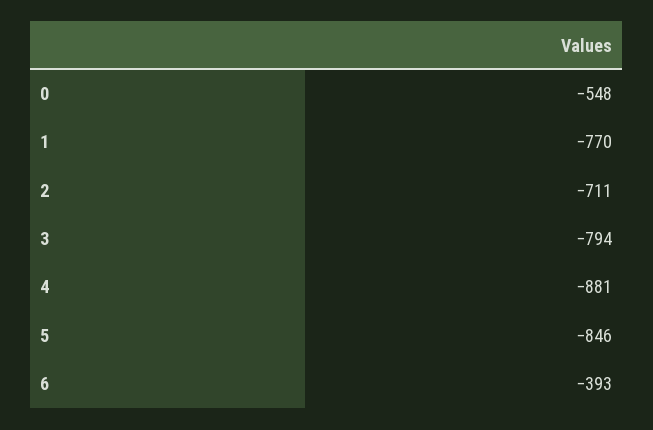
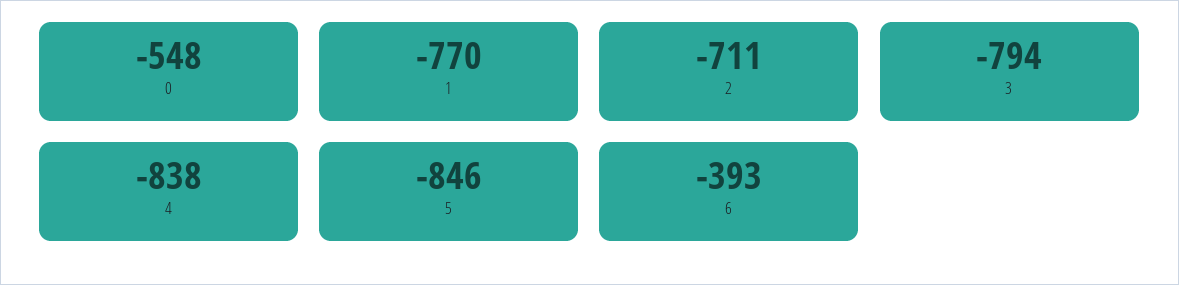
4: -881 -> -838

